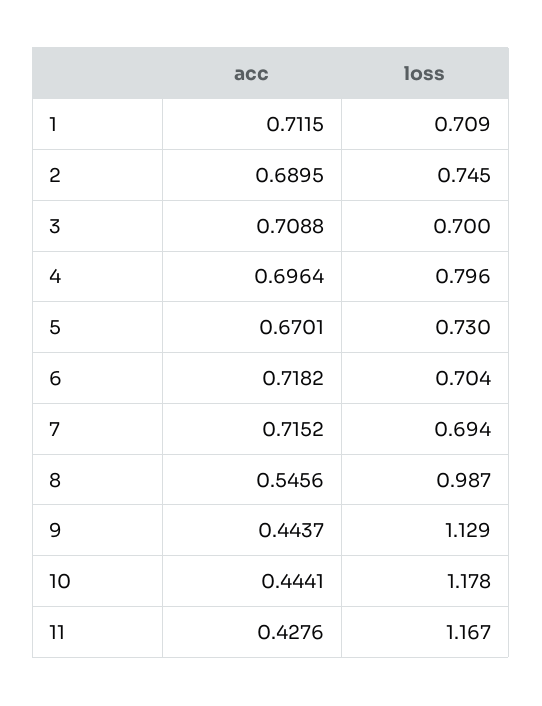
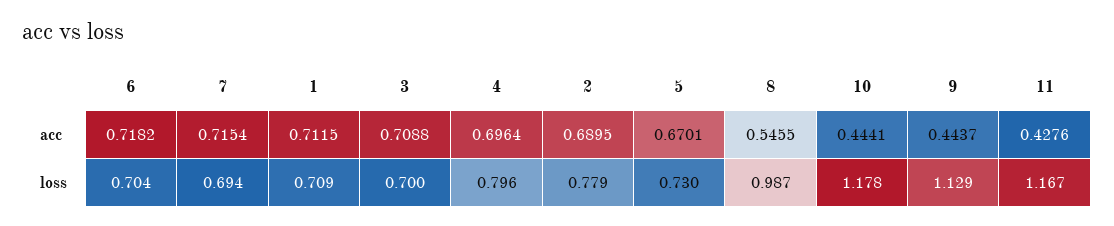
loss, 2: 0.745 -> 0.779
acc, 7: 0.7152 -> 0.7154
acc, 8: 0.5456 -> 0.5455

